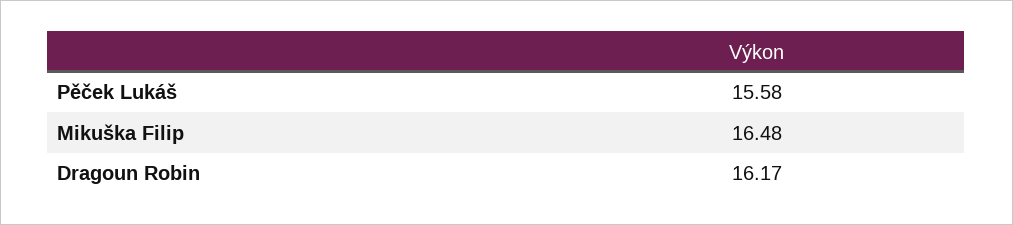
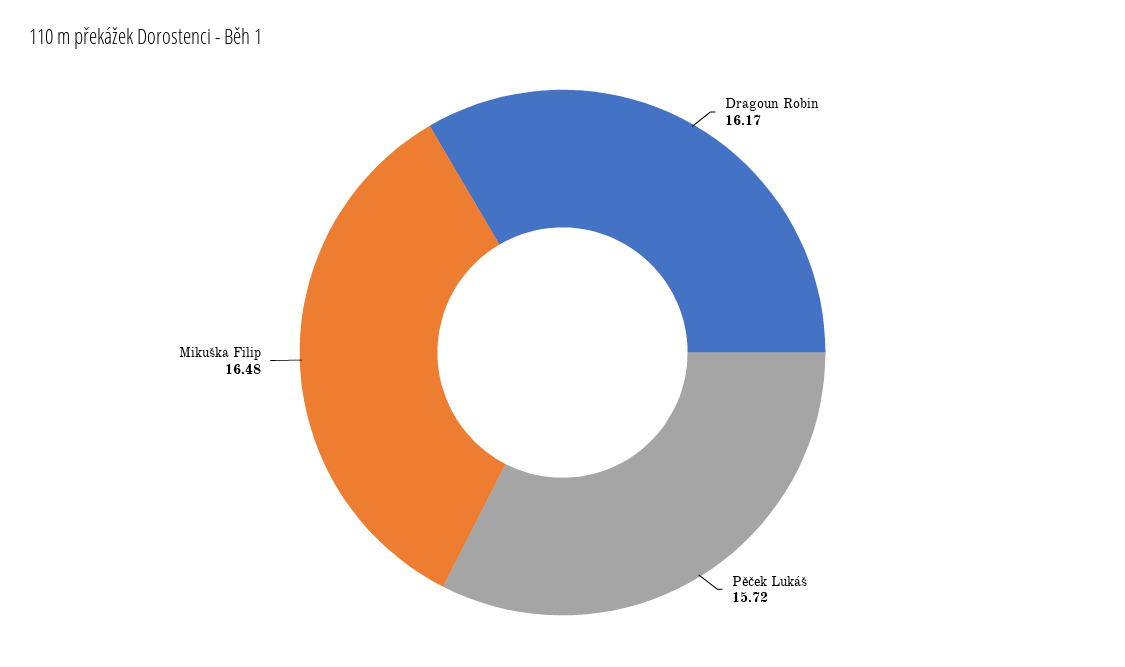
Pěček Lukáš: 15.58 -> 15.72

